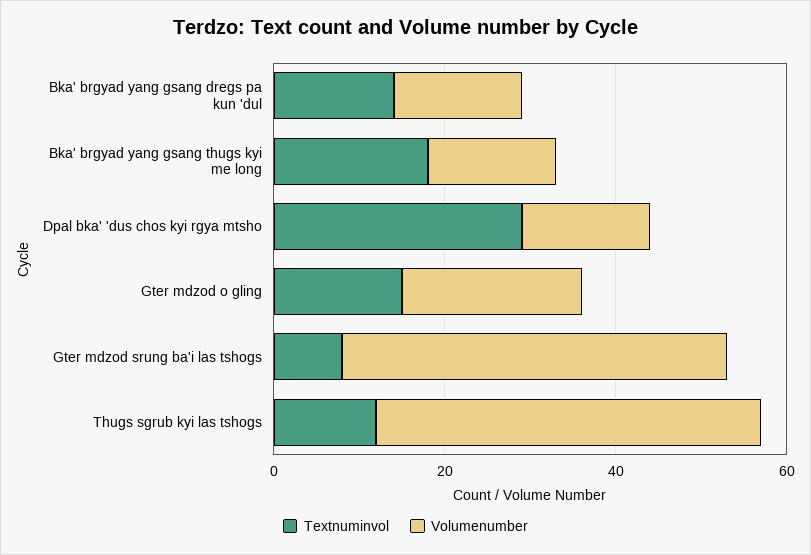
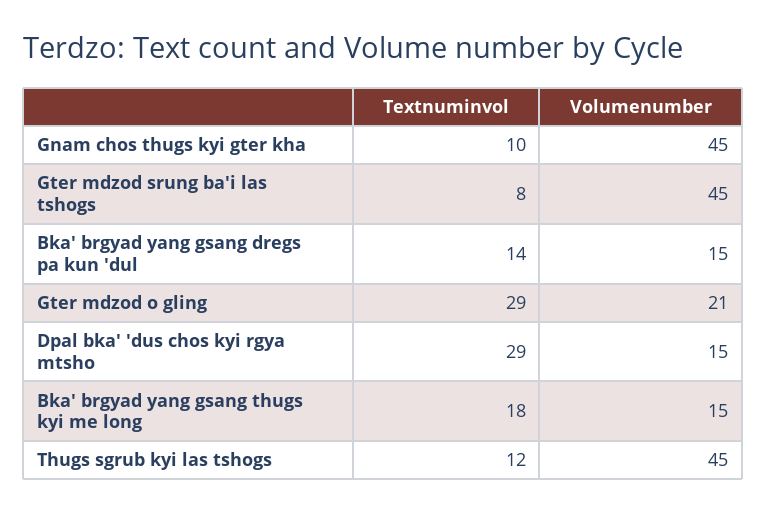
Textnuminvol, Gter mdzod o gling: 15 -> 29
Textnuminvol, Gnam chos thugs kyi gter kha: none -> 10
Volumenumber, Gnam chos thugs kyi gter kha: none -> 45

